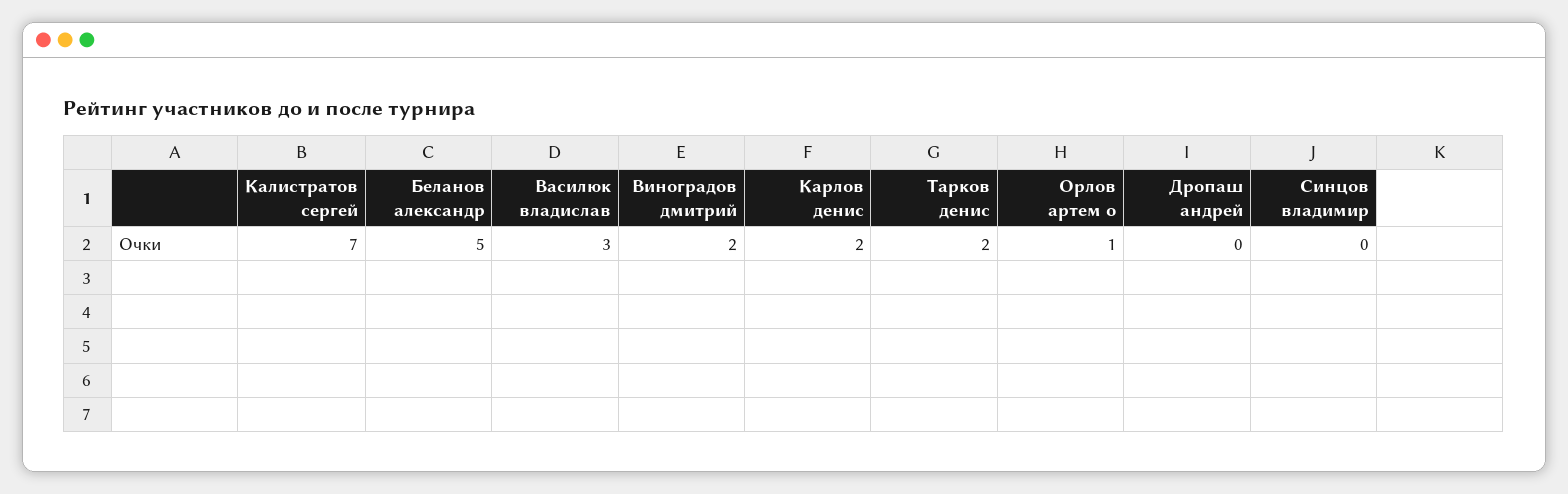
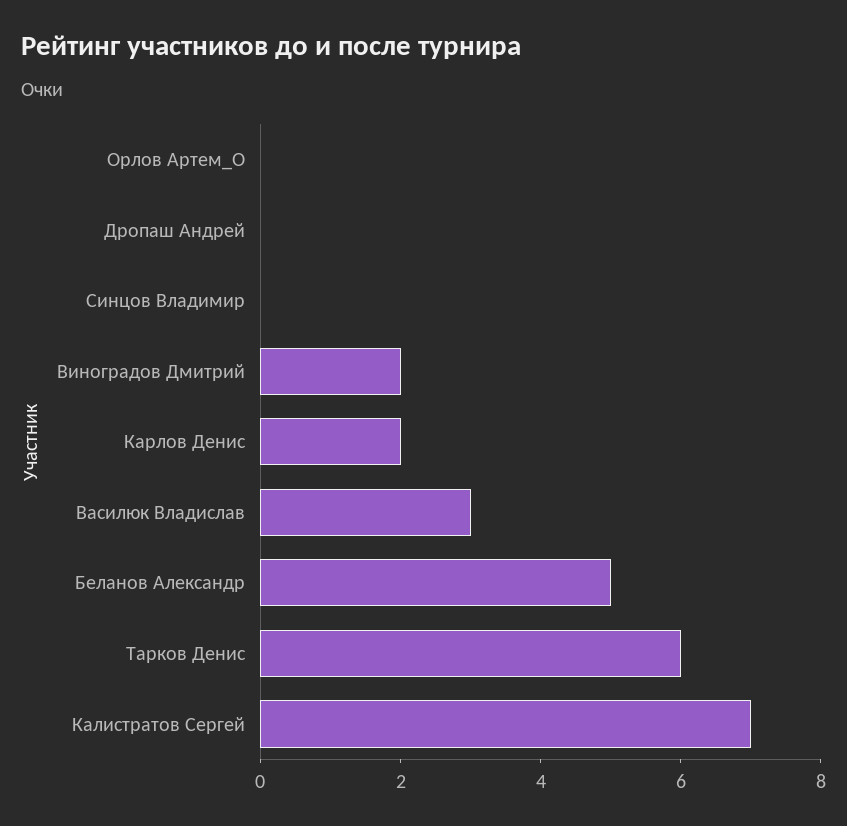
Тарков денис: 2 -> 6
Орлов артем о: 1 -> 0

